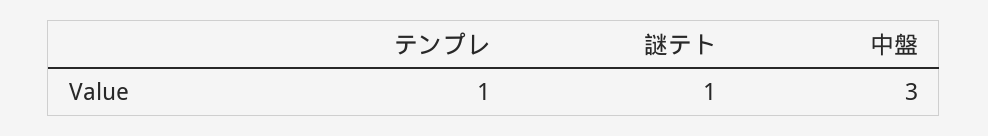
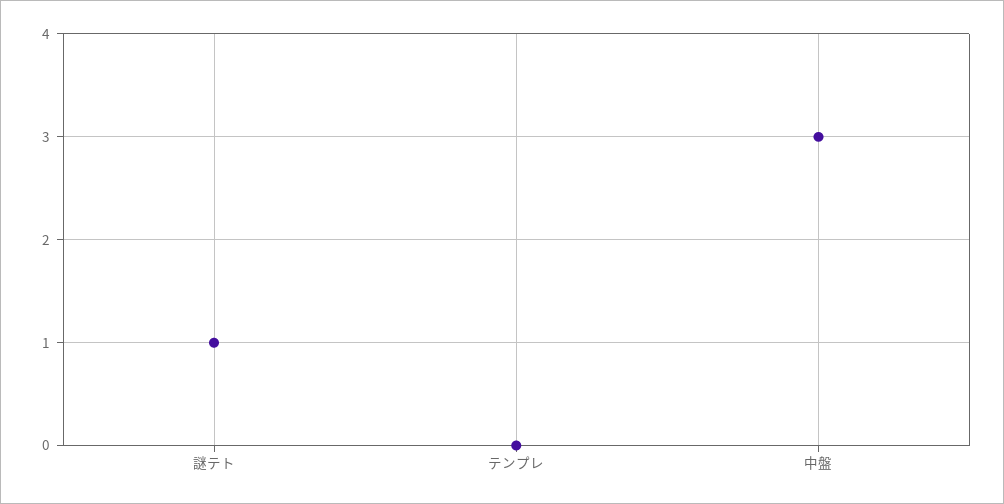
テンプレ: 1 -> 0

